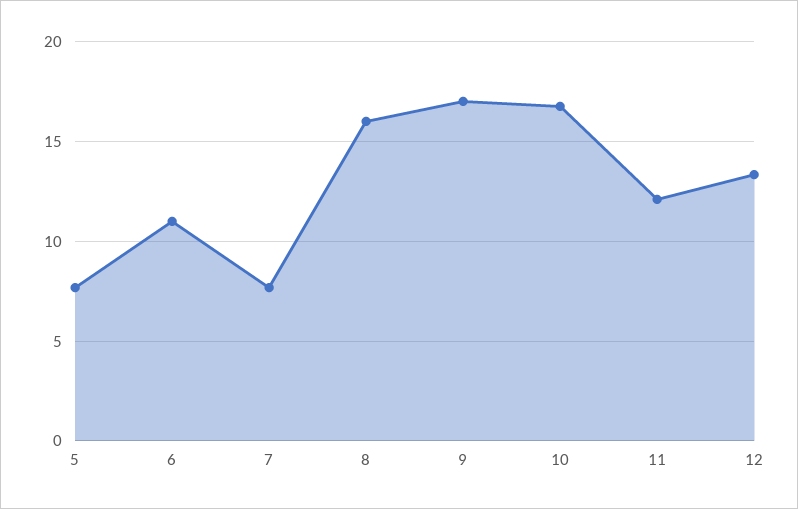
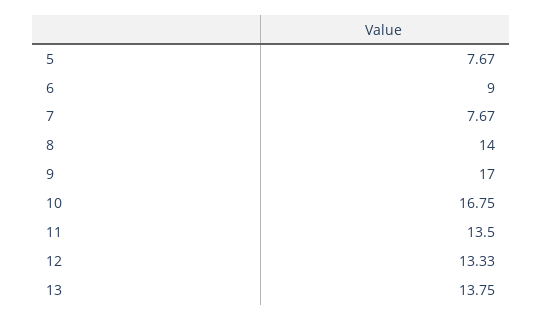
6: 11 -> 9
8: 16 -> 14
11: 12 -> 13.5
13: none -> 13.75

